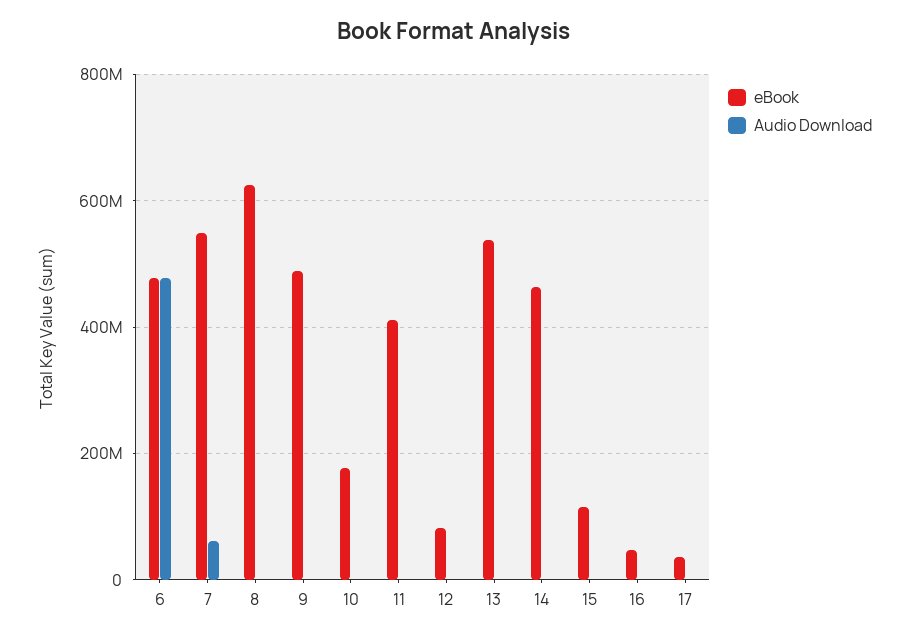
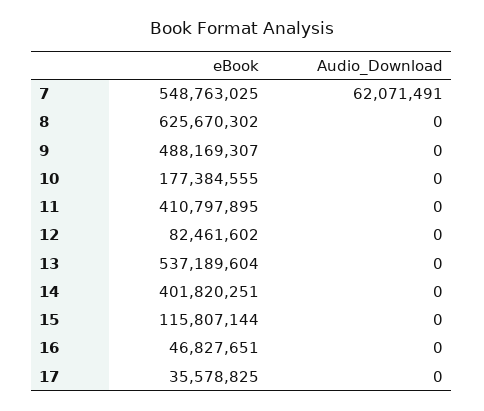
eBook, 6: 480000000 -> none
Audio Download, 6: 480000000 -> none
eBook, 14: 460000000 -> 401820251

